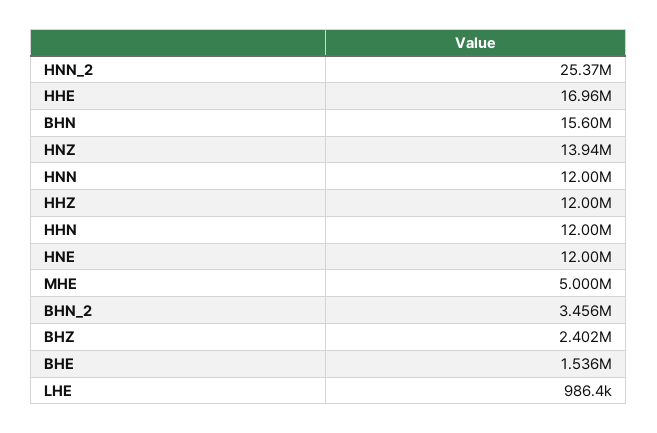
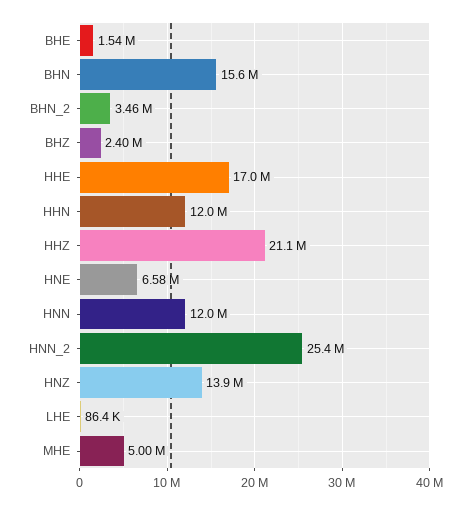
HHZ: 12000000 -> 21100000
HNE: 12000000 -> 6580000
LHE: 986400 -> 86400

